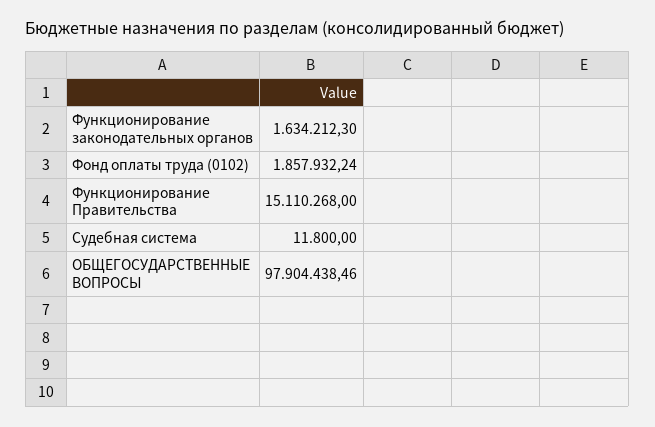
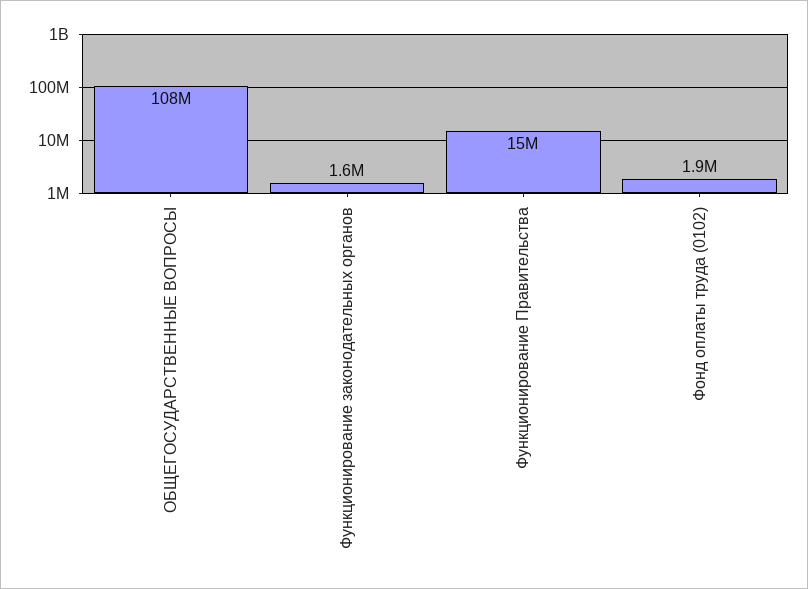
Судебная система: 11800 -> none
ОБЩЕГОСУДАРСТВЕННЫЕ ВОПРОСЫ: 97904438.46 -> 108000000

